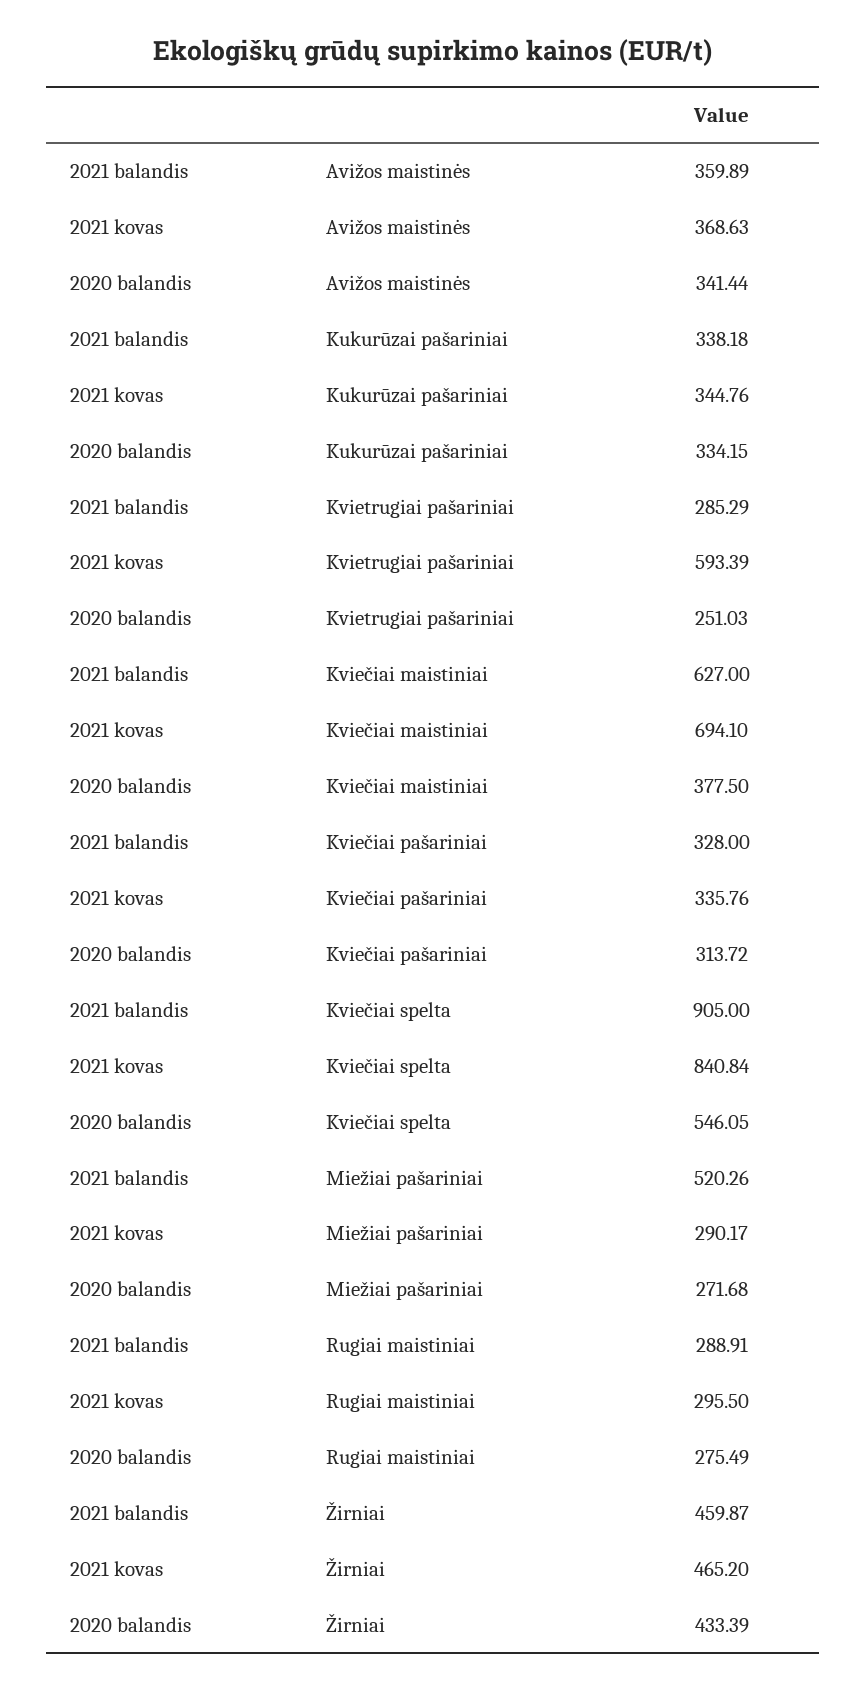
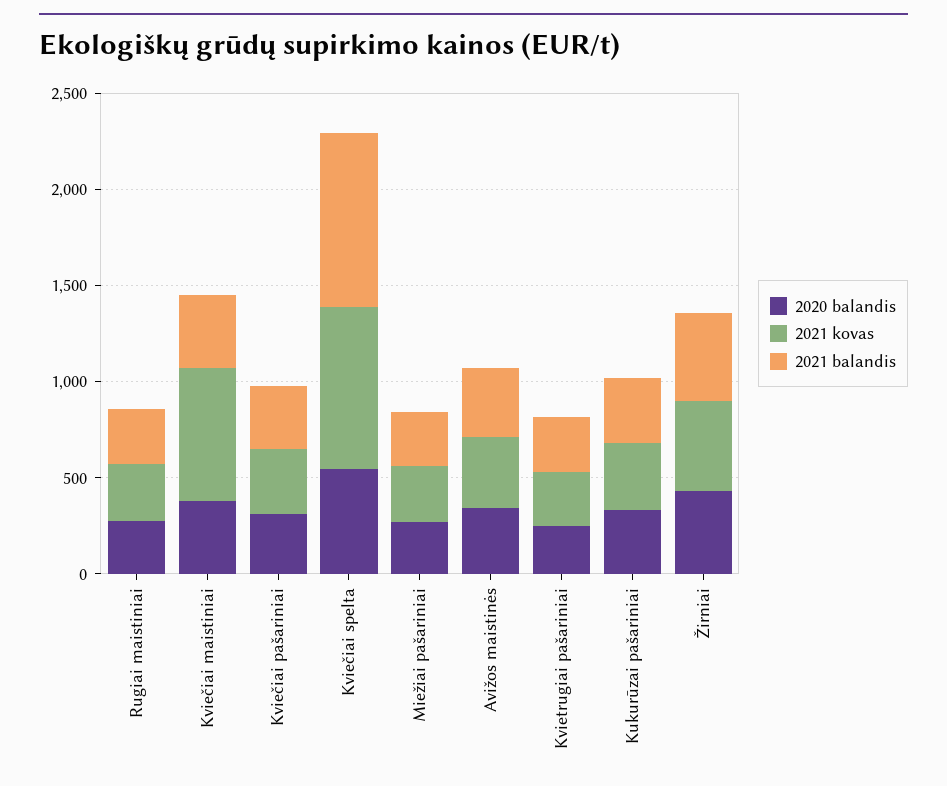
2021 kovas, Kvietrugiai pašariniai: 593.39 -> 300
2021 balandis, Kviečiai maistiniai: 627 -> 400
2021 balandis, Miežiai pašariniai: 520.26 -> 300

